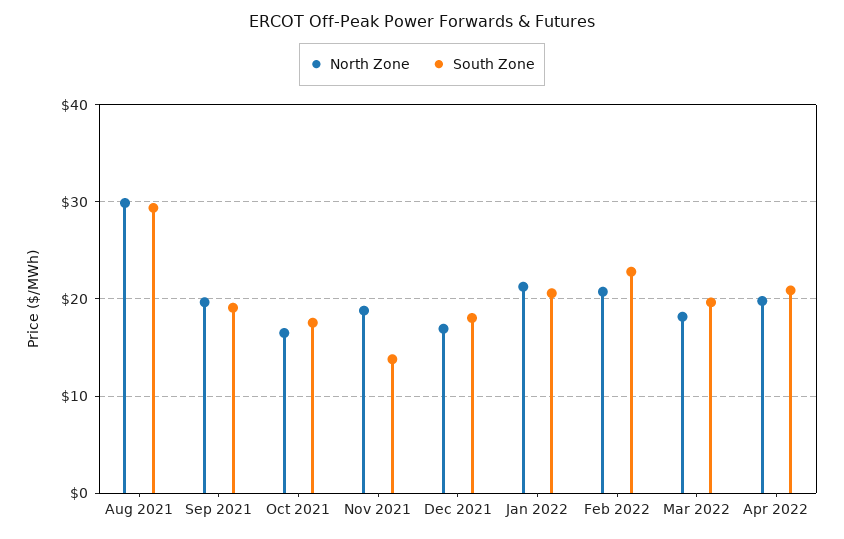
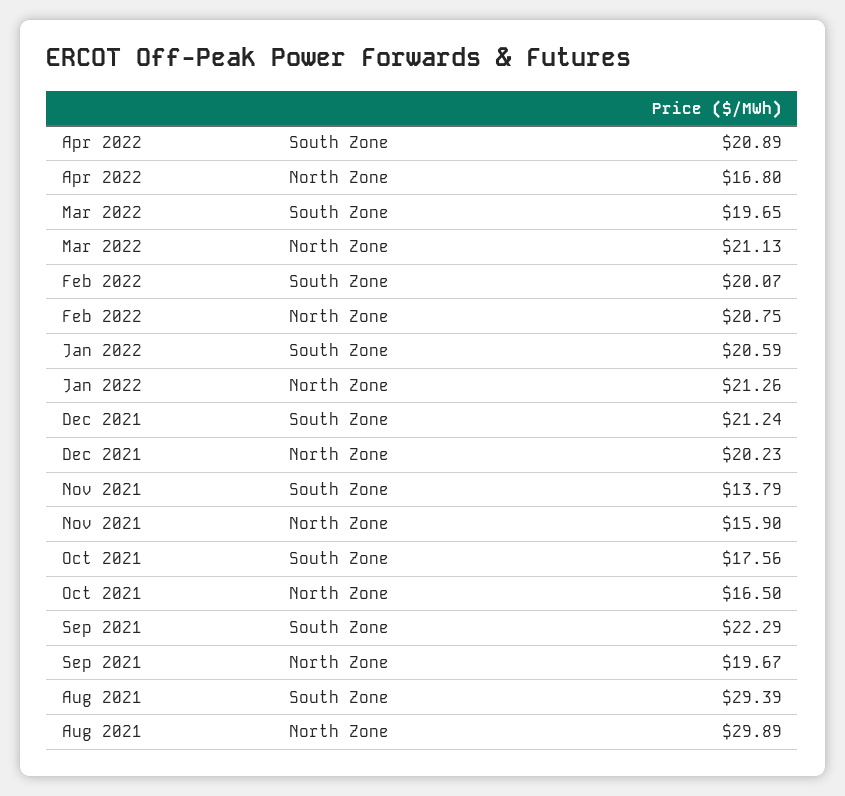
South Zone, Sep 2021: 19 -> 22.29
North Zone, Nov 2021: 19 -> 15.9
North Zone, Dec 2021: 17 -> 20.23
South Zone, Dec 2021: 18 -> 21.24
South Zone, Feb 2022: 23 -> 20.07
North Zone, Mar 2022: 18 -> 21.13
North Zone, Apr 2022: 20 -> 16.8

